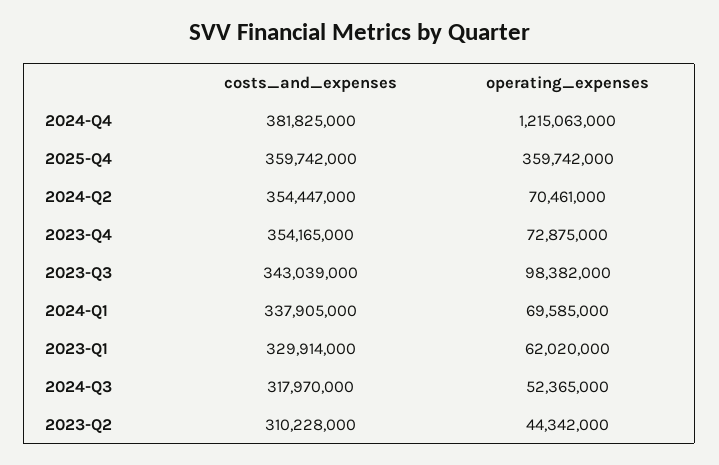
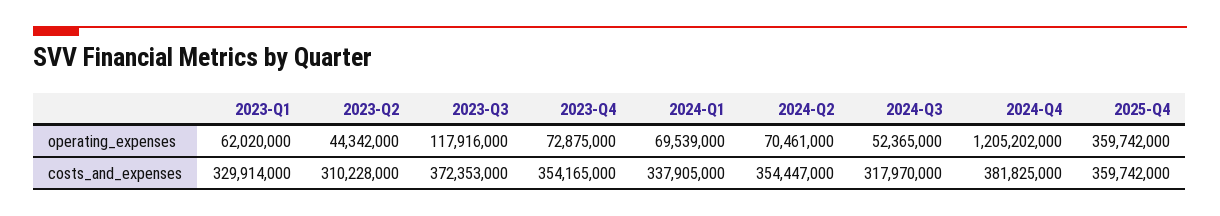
operating_expenses, 2024-Q4: 1215063000 -> 1205202000
costs_and_expenses, 2023-Q3: 343039000 -> 372353000
operating_expenses, 2023-Q3: 98382000 -> 117916000
operating_expenses, 2024-Q1: 69585000 -> 69539000

